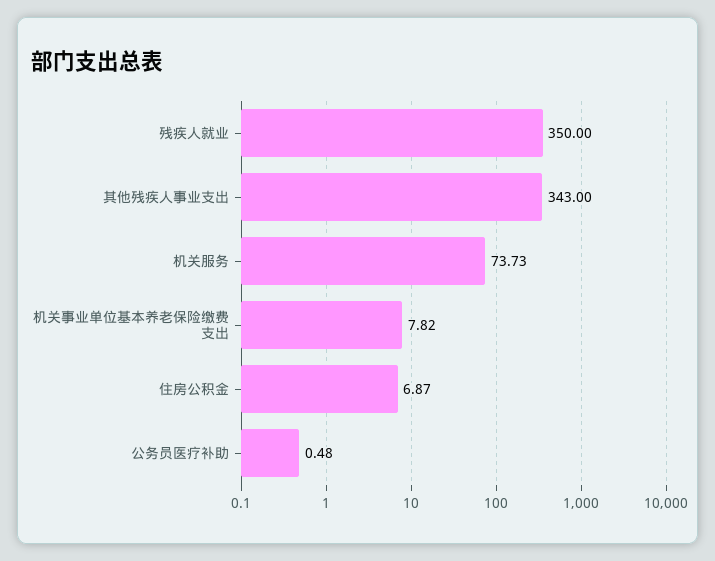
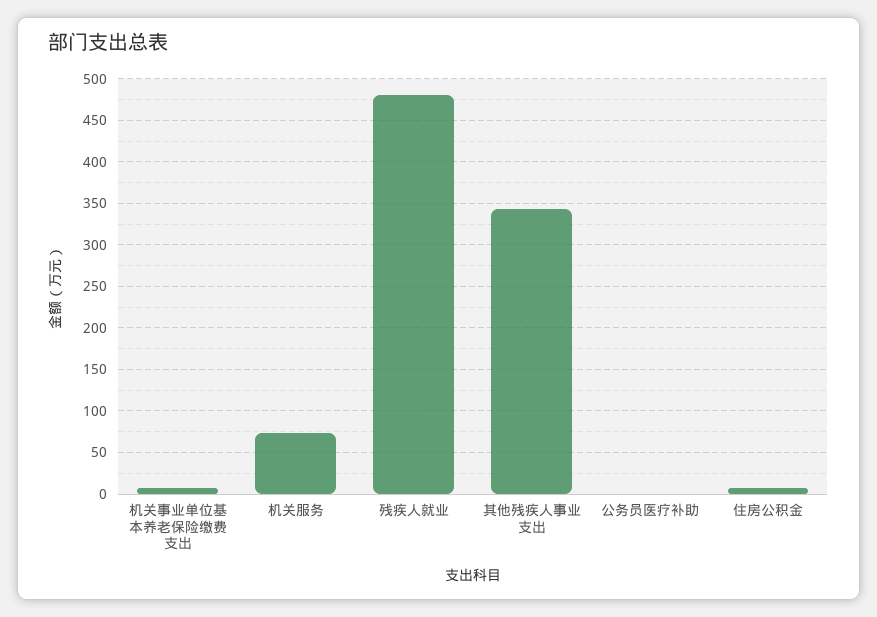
残疾人就业: 350 -> 480

